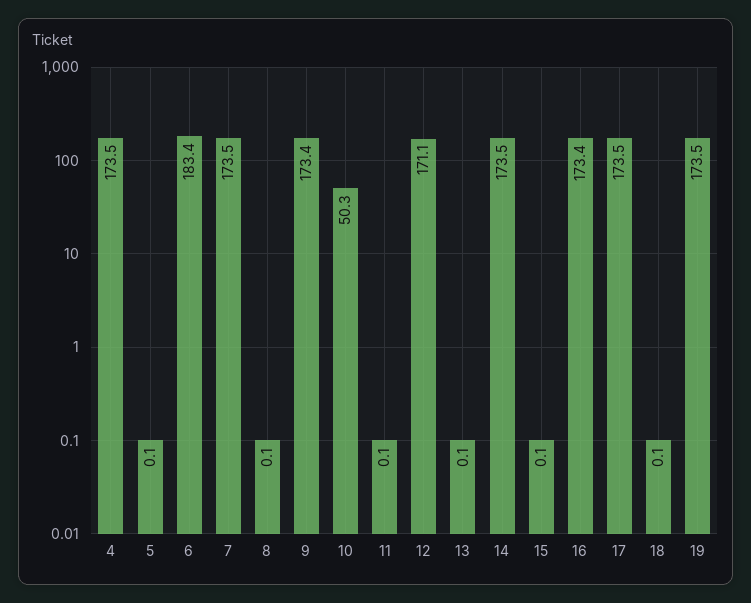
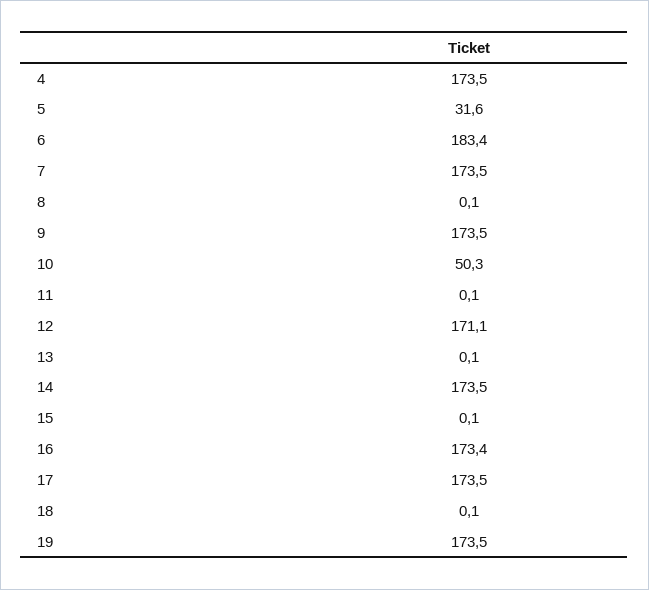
5: 0.1 -> 31.6
9: 173.4 -> 173.5

